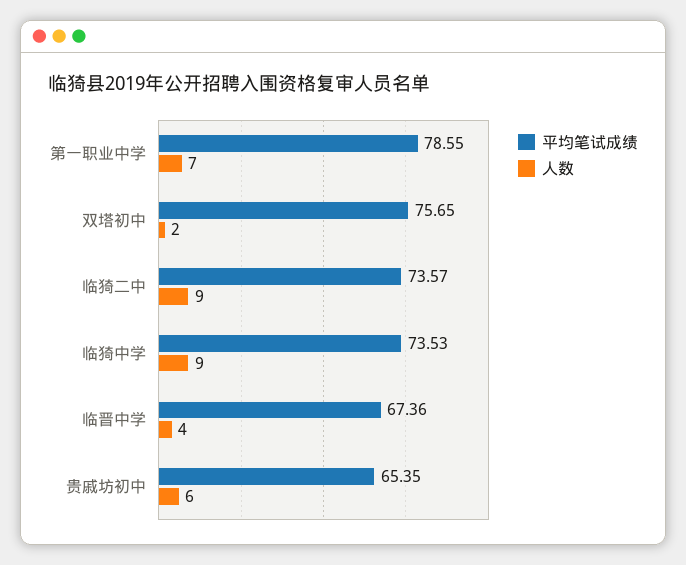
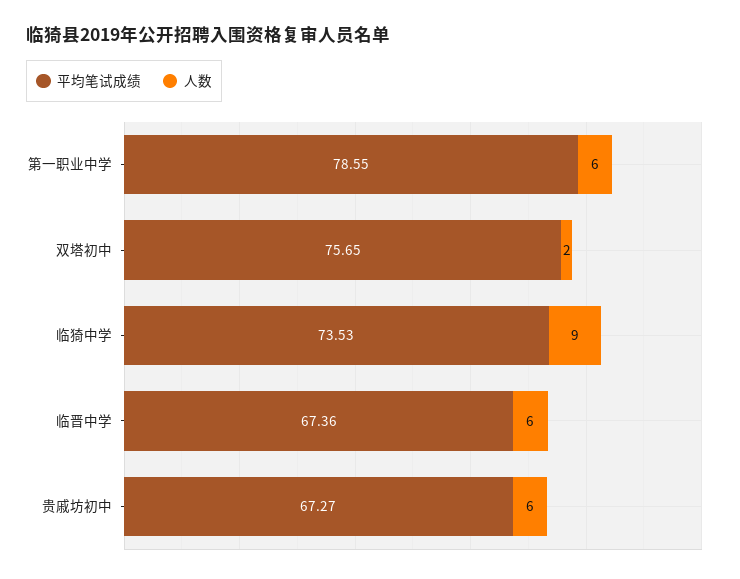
人数, 第一职业中学: 7 -> 6
平均笔试成绩, 临猗二中: 73.57 -> none
人数, 临猗二中: 9 -> none
人数, 临晋中学: 4 -> 6
平均笔试成绩, 贵戚坊初中: 65.35 -> 67.27

